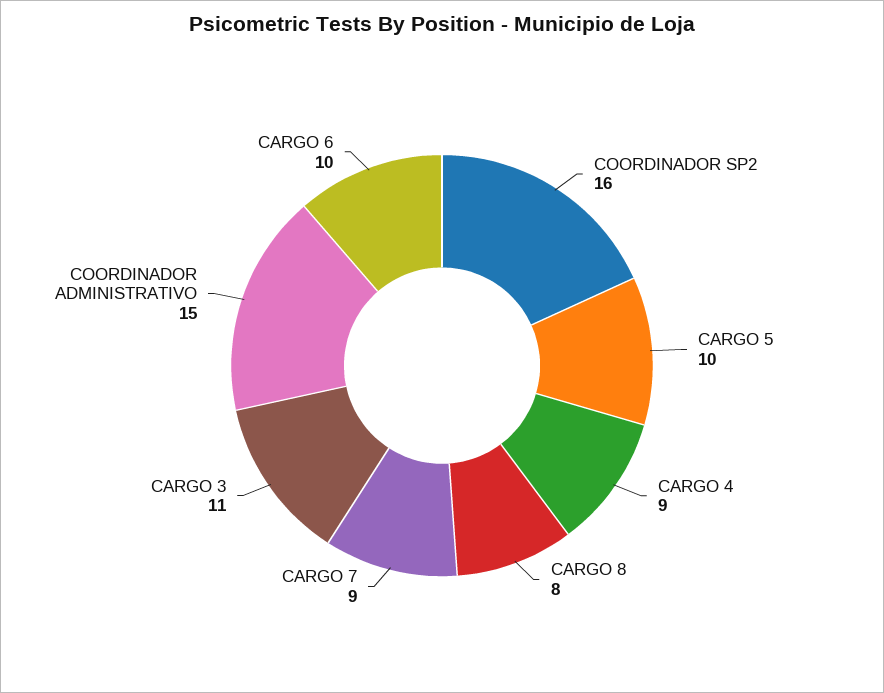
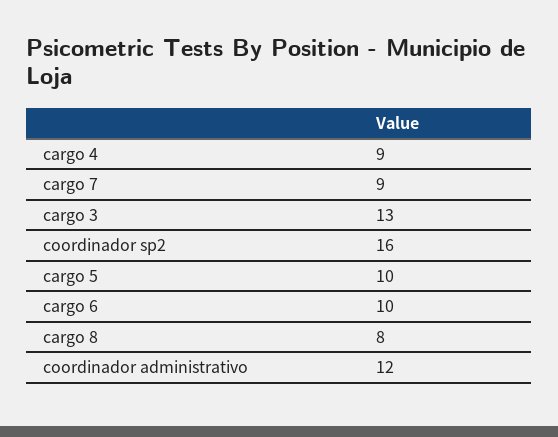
CARGO 3: 11 -> 13
COORDINADOR ADMINISTRATIVO: 15 -> 12

